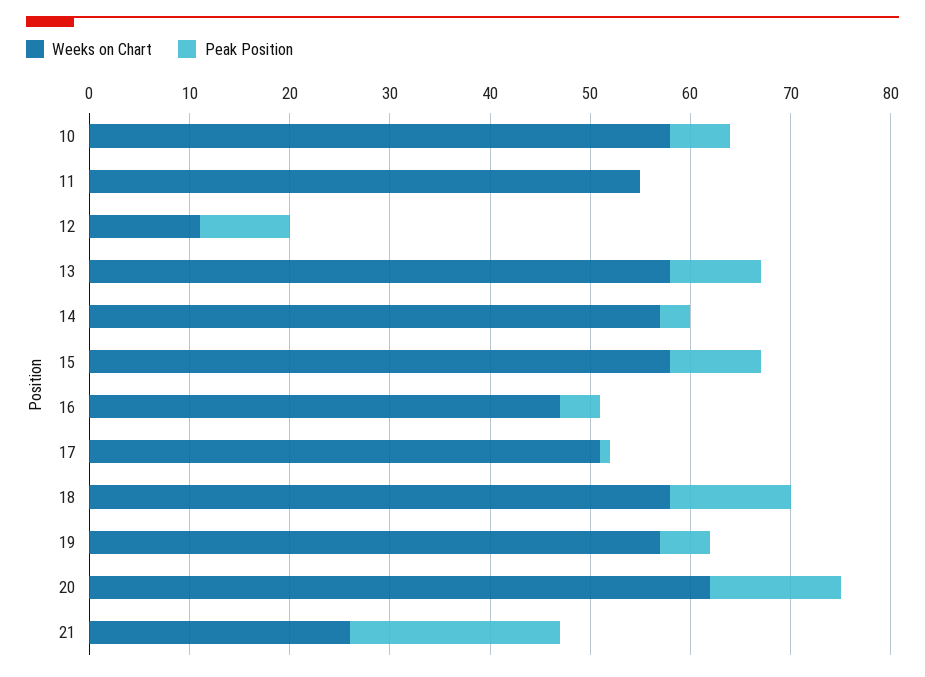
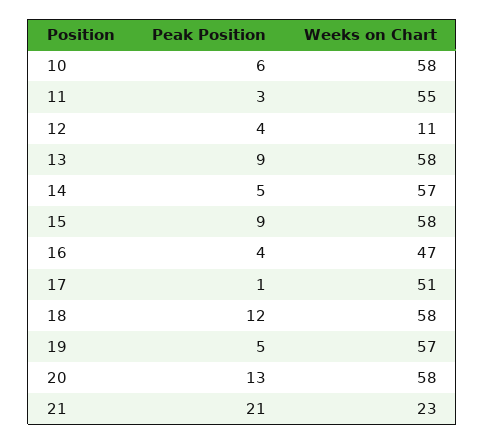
Peak Position, 11: 0 -> 3
Peak Position, 12: 9 -> 4
Peak Position, 14: 3 -> 5
Weeks on Chart, 20: 62 -> 58
Weeks on Chart, 21: 26 -> 23

